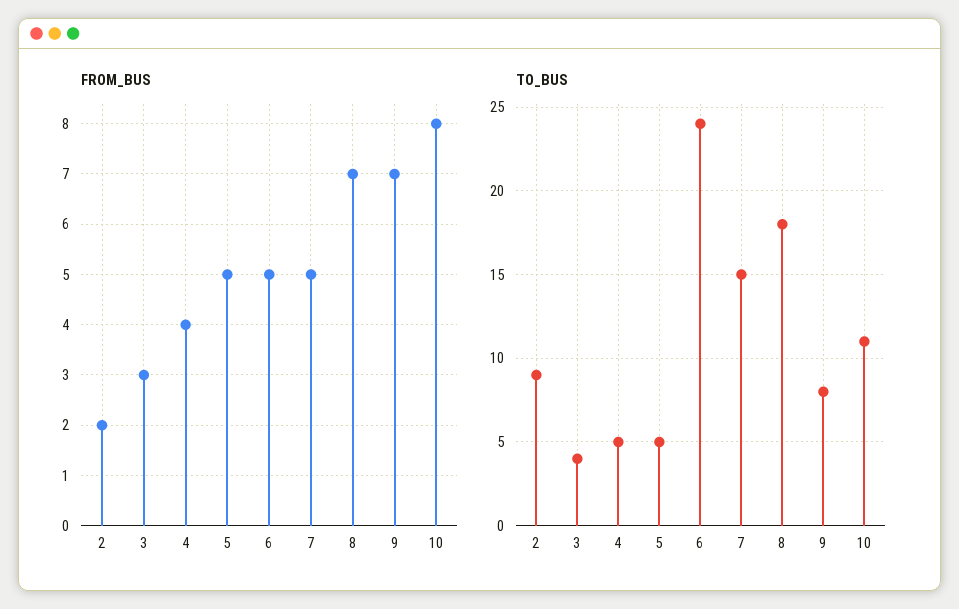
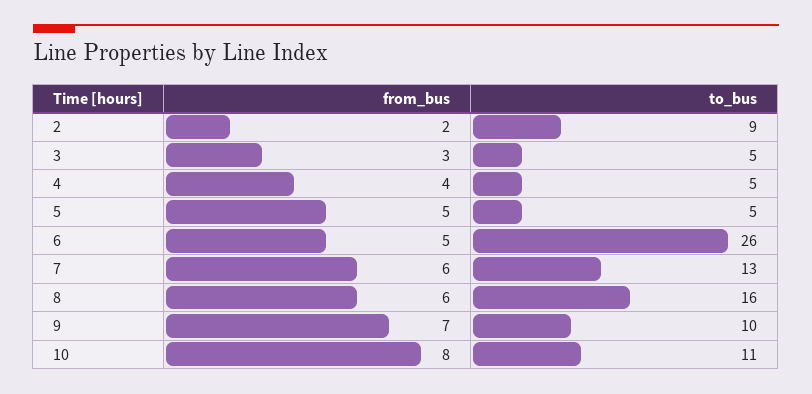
FROM_BUS, 7: 5 -> 6
FROM_BUS, 8: 7 -> 6
TO_BUS, 3: 4 -> 5
TO_BUS, 6: 24 -> 26
TO_BUS, 7: 15 -> 13
TO_BUS, 8: 18 -> 16
TO_BUS, 9: 8 -> 10

